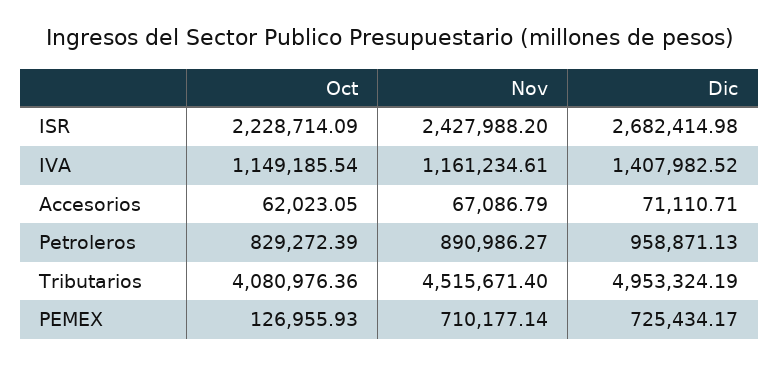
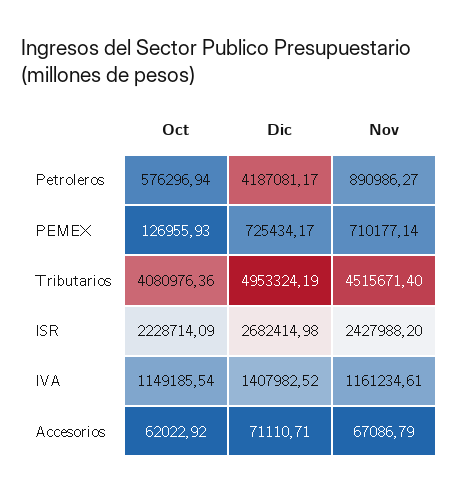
Oct, Accesorios: 62023.05 -> 62022.92
Oct, Petroleros: 829272.39 -> 576296.94
Dic, Petroleros: 958871.13 -> 4187081.17

